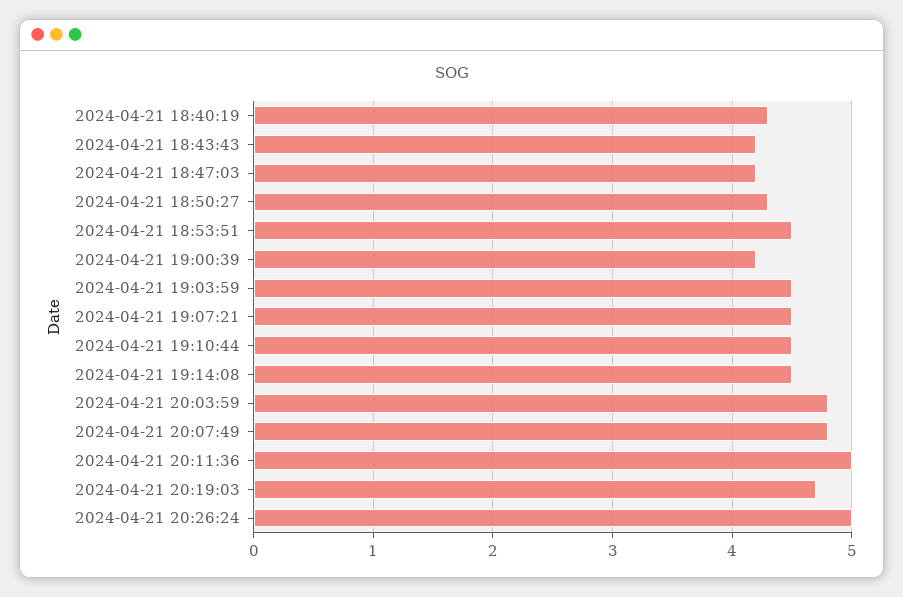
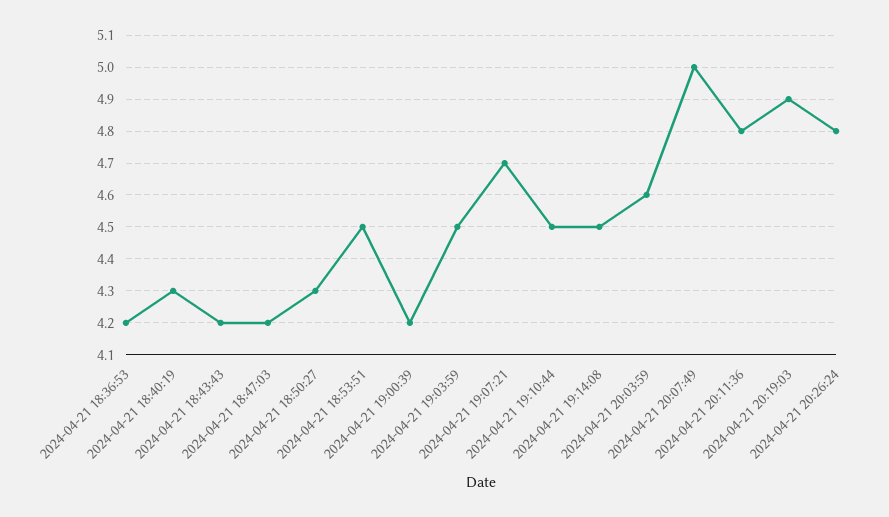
2024-04-21 19:07:21: 4.5 -> 4.7
2024-04-21 20:03:59: 4.8 -> 4.6
2024-04-21 20:07:49: 4.8 -> 5
2024-04-21 20:11:36: 5 -> 4.8
2024-04-21 20:19:03: 4.7 -> 4.9
2024-04-21 20:26:24: 5 -> 4.8
2024-04-21 18:36:53: none -> 4.2

